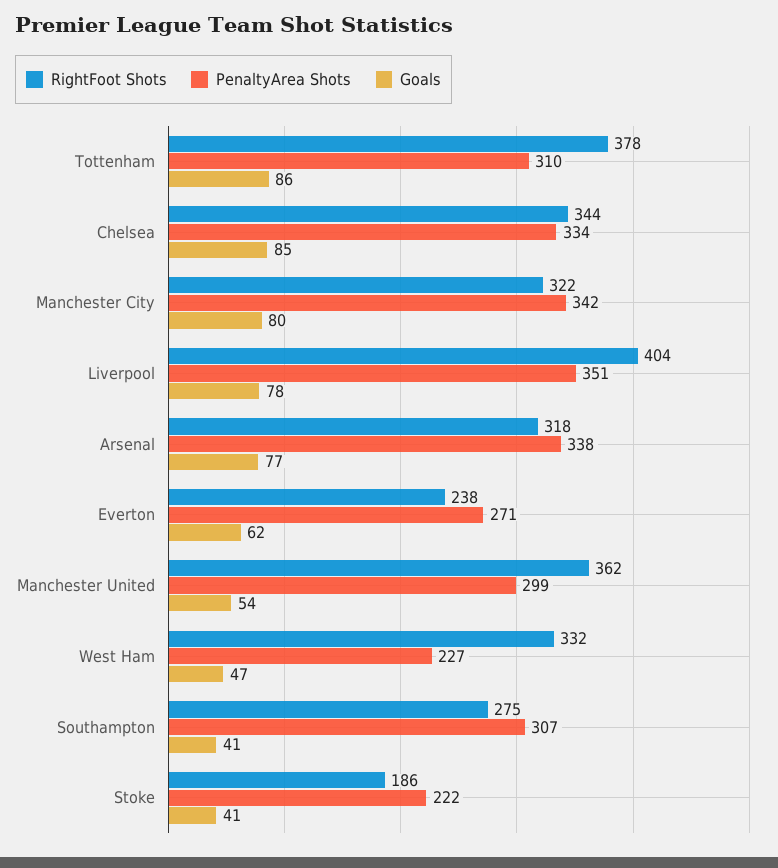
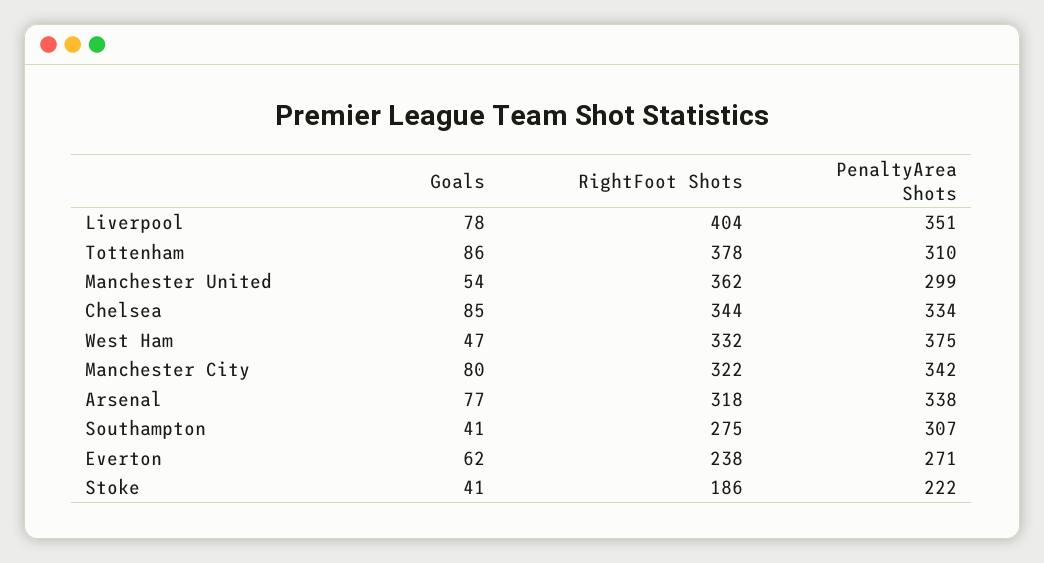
PenaltyArea Shots, West Ham: 227 -> 375

